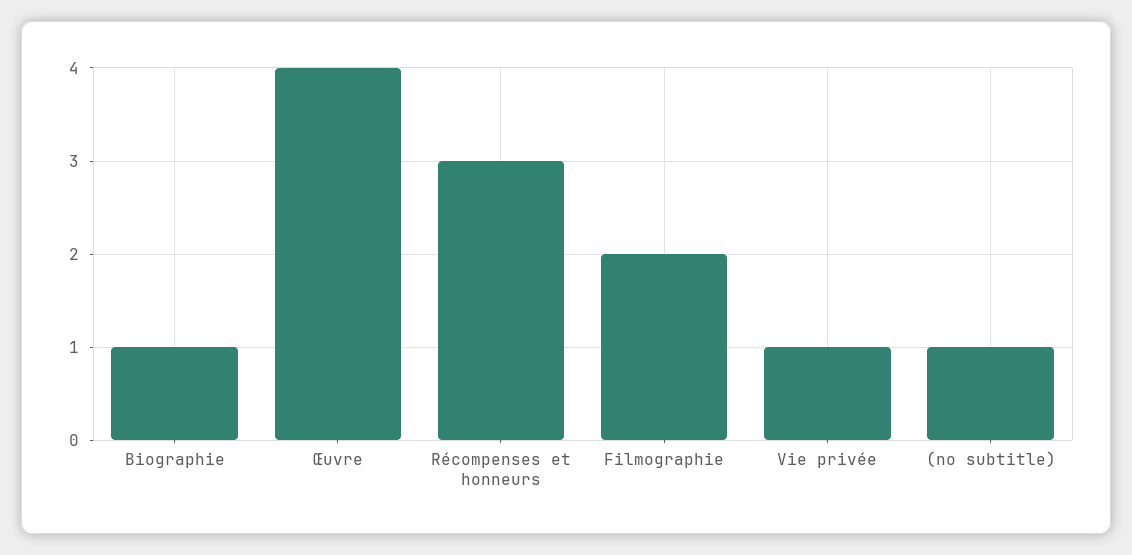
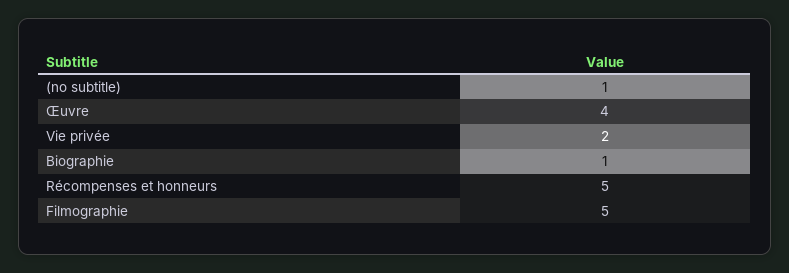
Récompenses et honneurs: 3 -> 5
Filmographie: 2 -> 5
Vie privée: 1 -> 2

